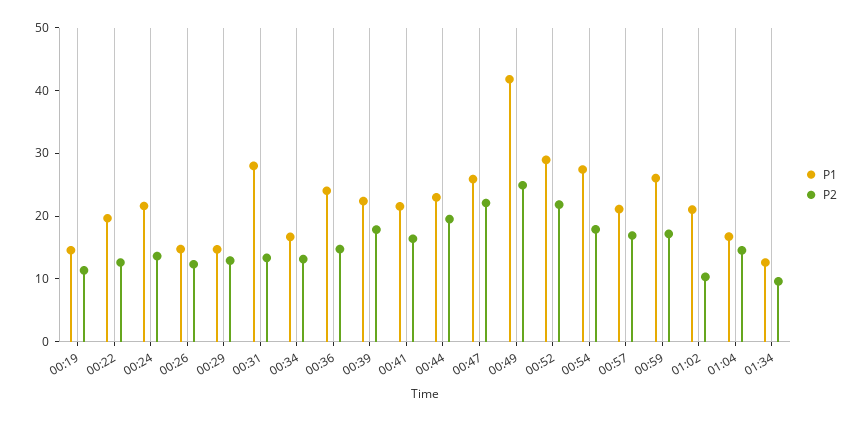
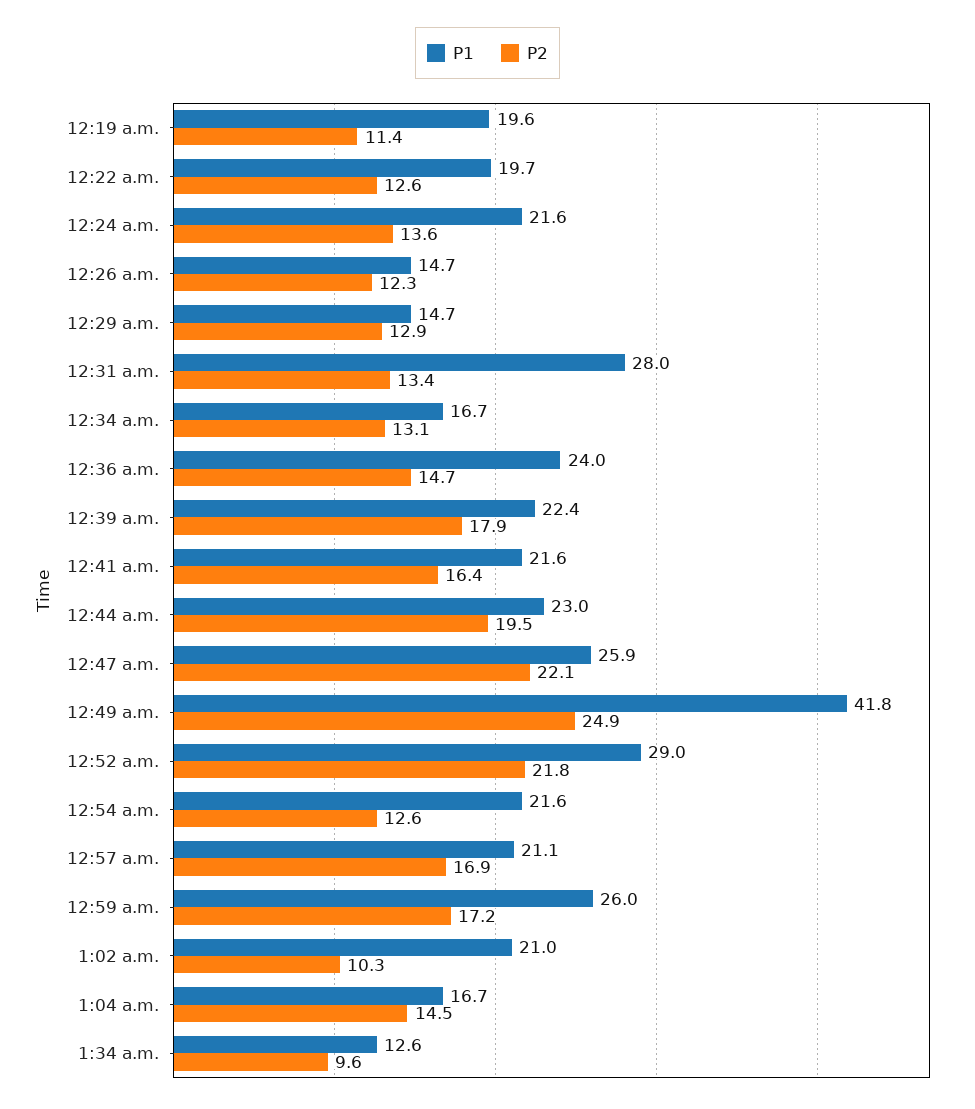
P1, 00:19: 14 -> 19.6
P1, 00:54: 28 -> 21.6
P2, 00:54: 18 -> 12.6

